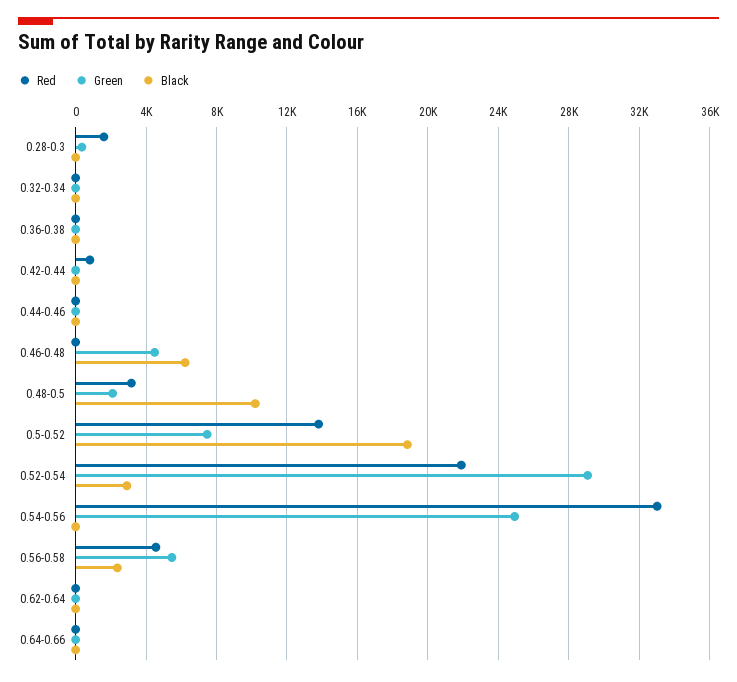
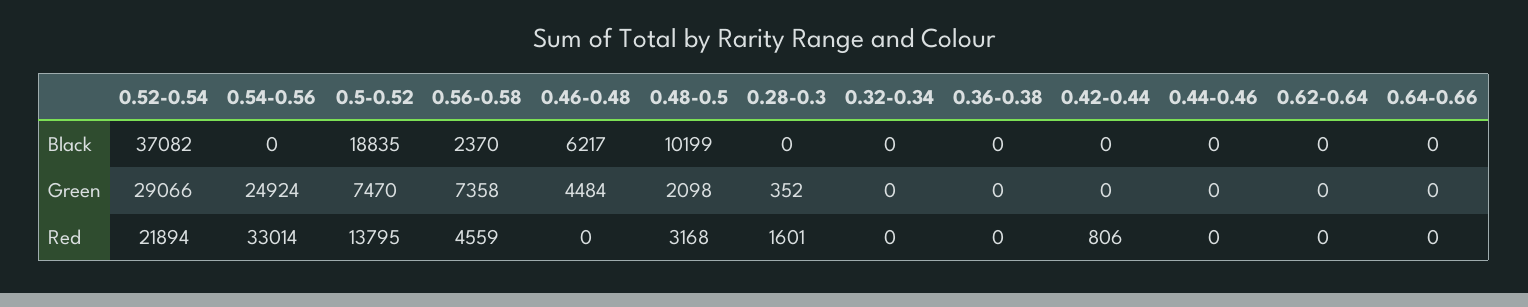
Black, 0.52-0.54: 3000 -> 37082
Green, 0.56-0.58: 5500 -> 7358

